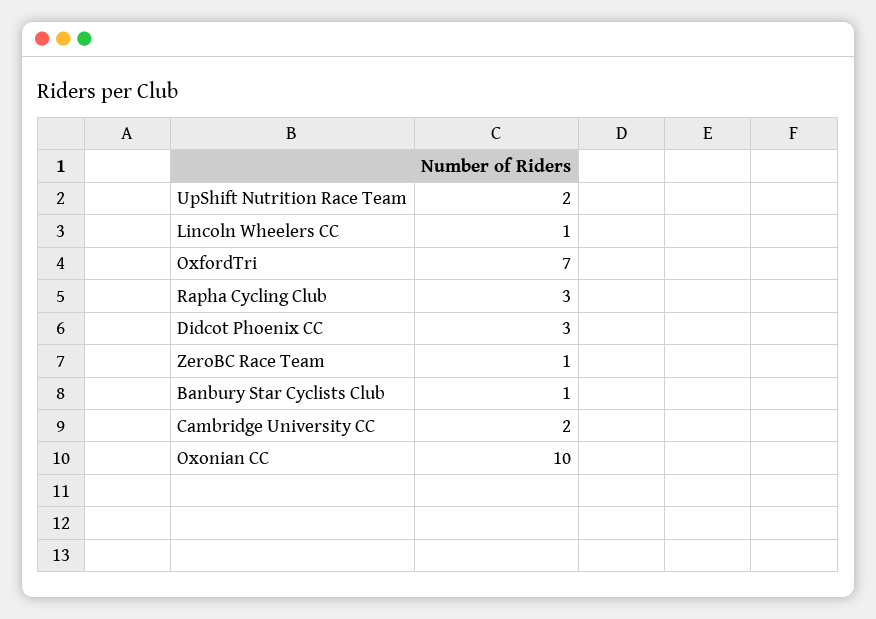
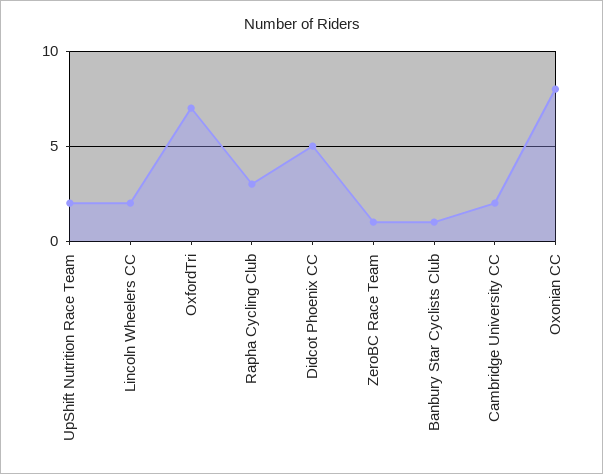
Lincoln Wheelers CC: 1 -> 2
Didcot Phoenix CC: 3 -> 5
Oxonian CC: 10 -> 8

